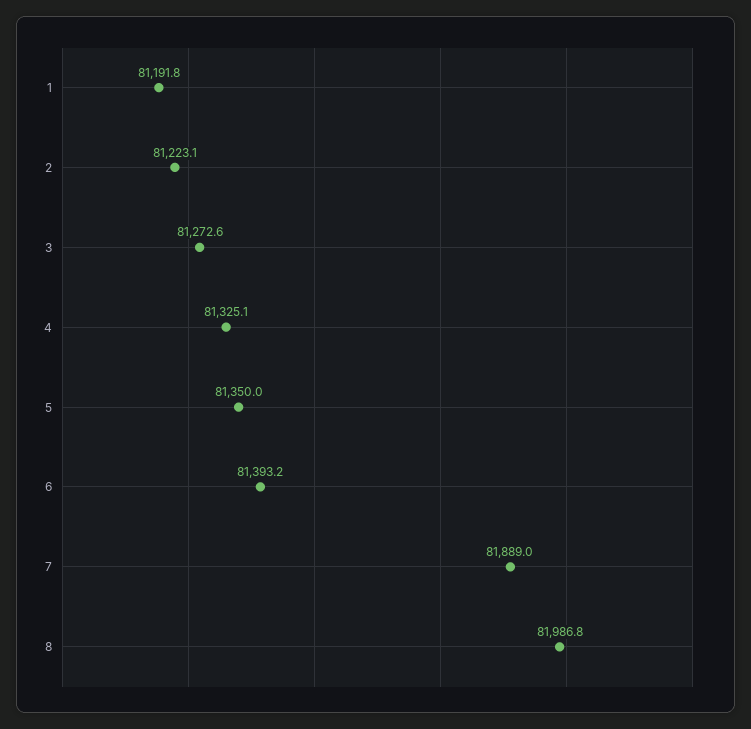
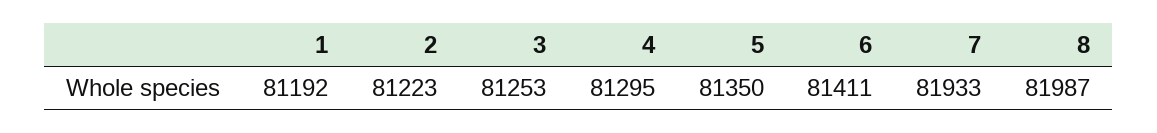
3: 81272.6 -> 81253
4: 81325.1 -> 81295
6: 81393.2 -> 81411
7: 81889 -> 81933

